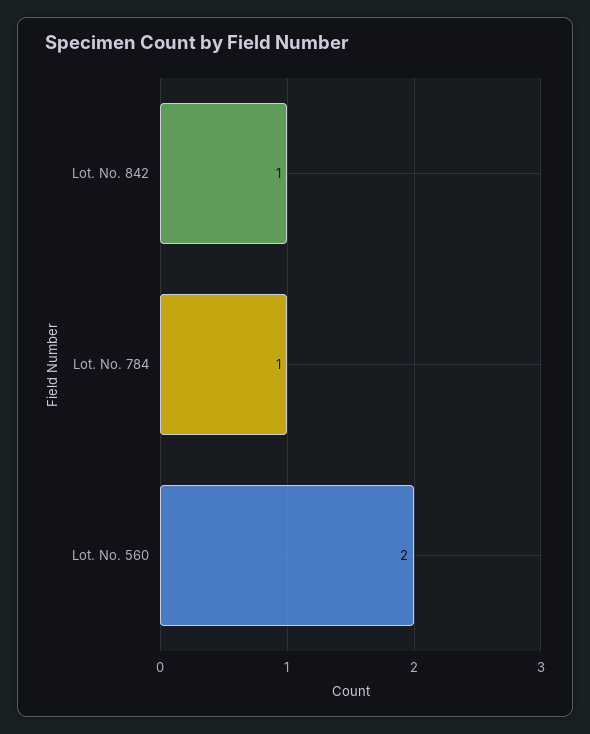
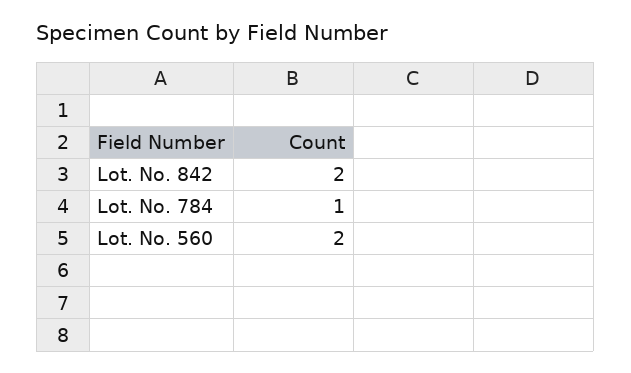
Lot. No. 842: 1 -> 2

